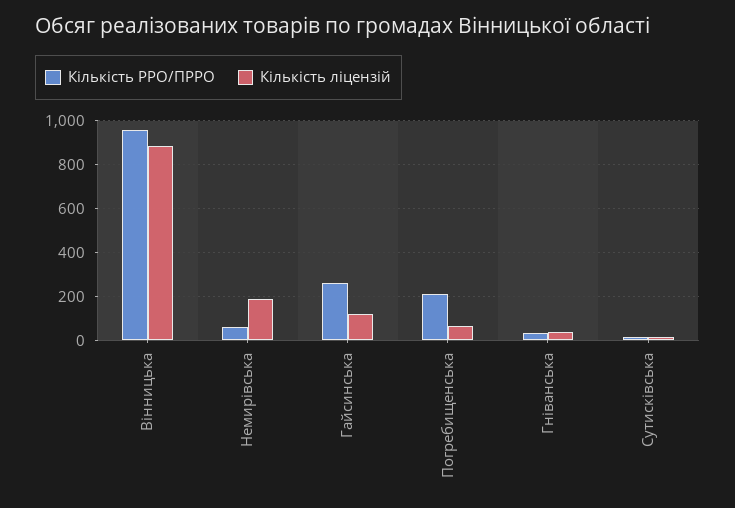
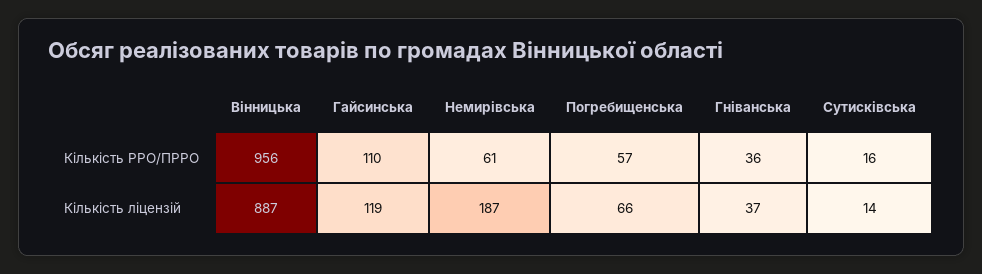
Кількість РРО/ПРРО, Гайсинська: 250 -> 110
Кількість РРО/ПРРО, Погребищенська: 200 -> 57

